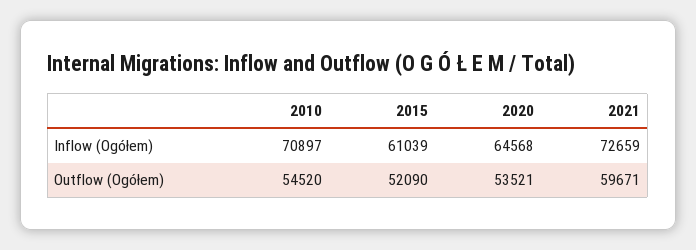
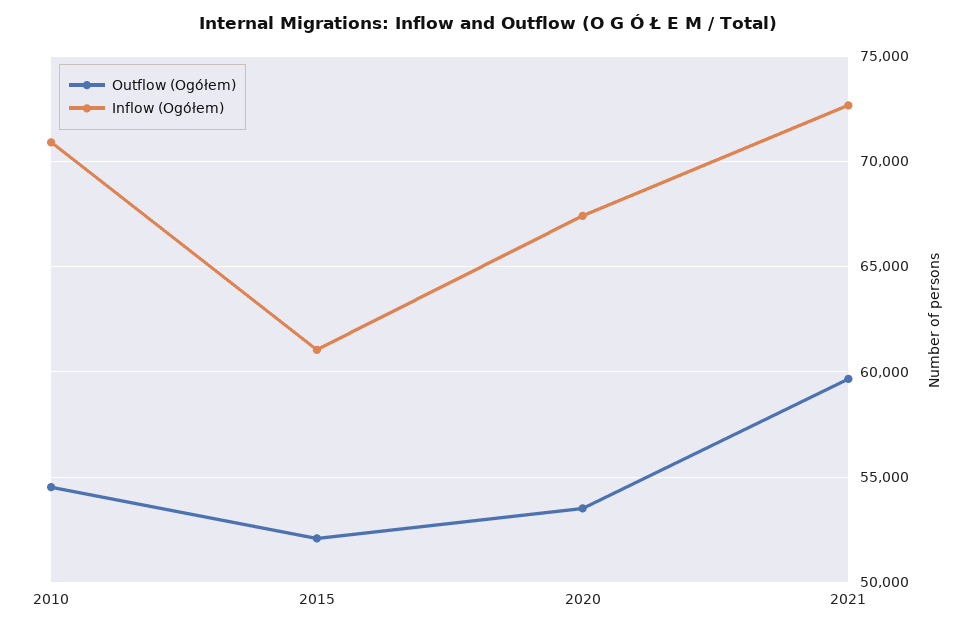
Inflow (Ogółem), 2020: 64568 -> 67500

